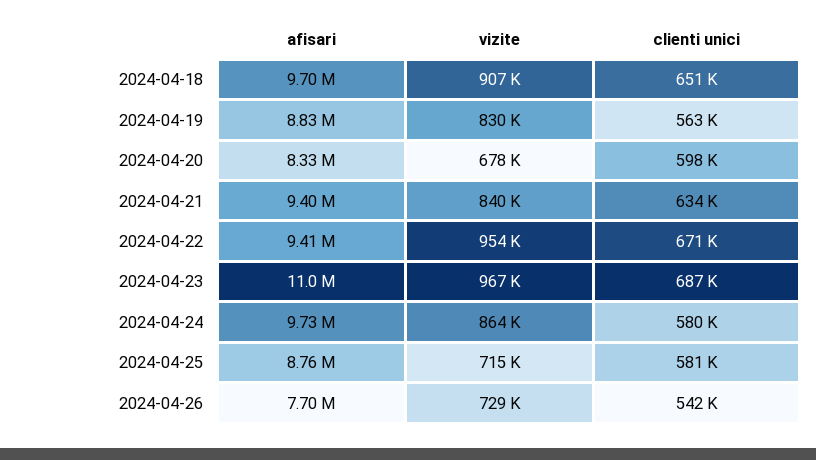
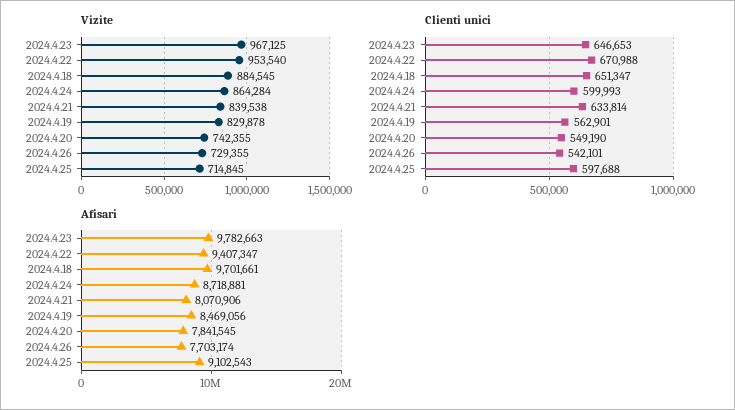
vizite, 2024-04-18: 907000 -> 884545
afisari, 2024-04-19: 8830000 -> 8469056
afisari, 2024-04-20: 8330000 -> 7841545
vizite, 2024-04-20: 678000 -> 742355
clienti unici, 2024-04-20: 598000 -> 549190
afisari, 2024-04-21: 9400000 -> 8070906
afisari, 2024-04-23: 11000000 -> 9782663
clienti unici, 2024-04-23: 687000 -> 646653
afisari, 2024-04-24: 9730000 -> 8718881
clienti unici, 2024-04-24: 580000 -> 599993
afisari, 2024-04-25: 8760000 -> 9102543
clienti unici, 2024-04-25: 581000 -> 597688

